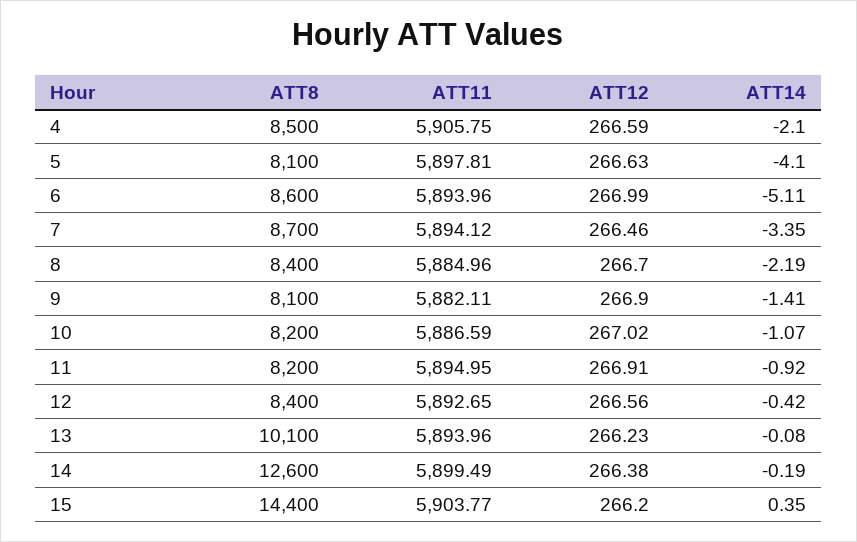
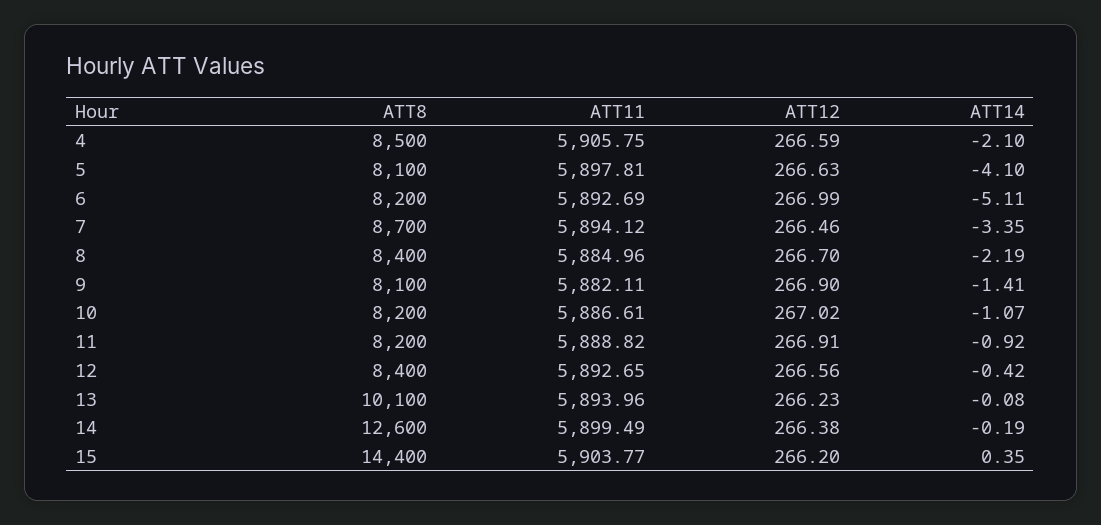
ATT8, 6: 8600 -> 8200
ATT11, 6: 5893.96 -> 5892.69
ATT11, 10: 5886.59 -> 5886.61
ATT11, 11: 5894.95 -> 5888.82

